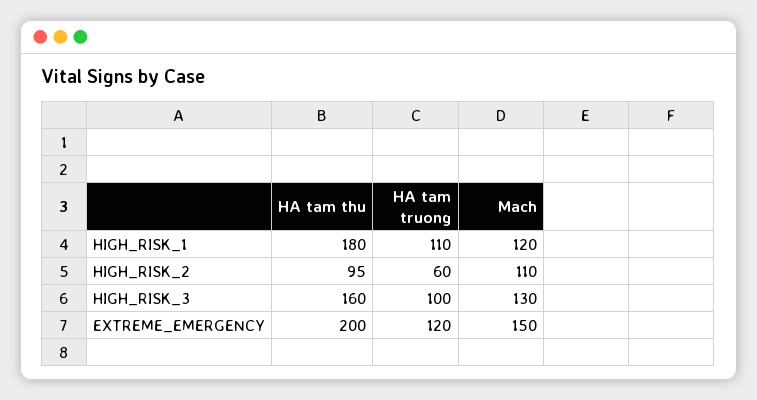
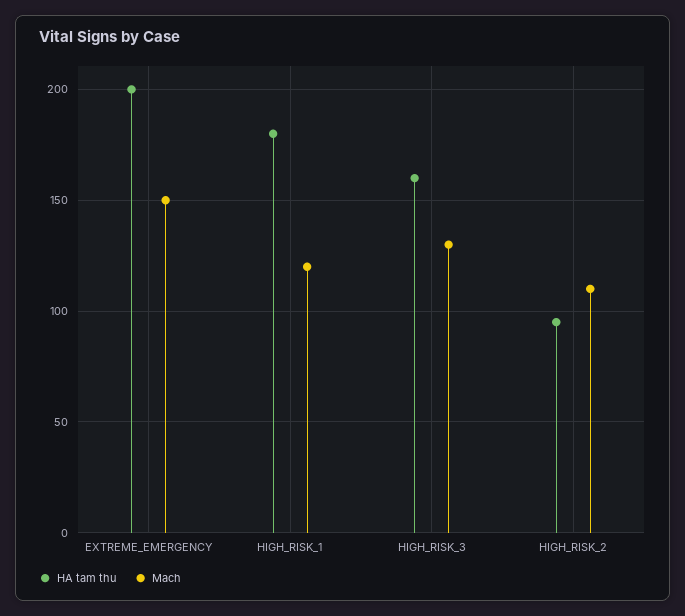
HA tam truong, HIGH_RISK_1: 110 -> none
HA tam truong, HIGH_RISK_2: 60 -> none
HA tam truong, HIGH_RISK_3: 100 -> none
HA tam truong, EXTREME_EMERGENCY: 120 -> none

